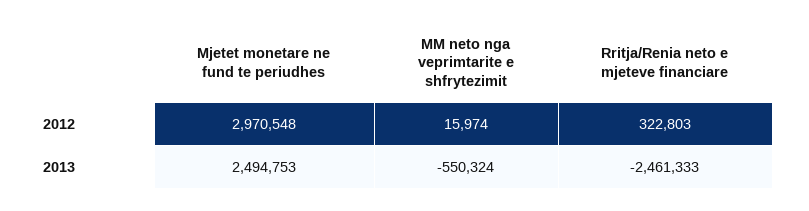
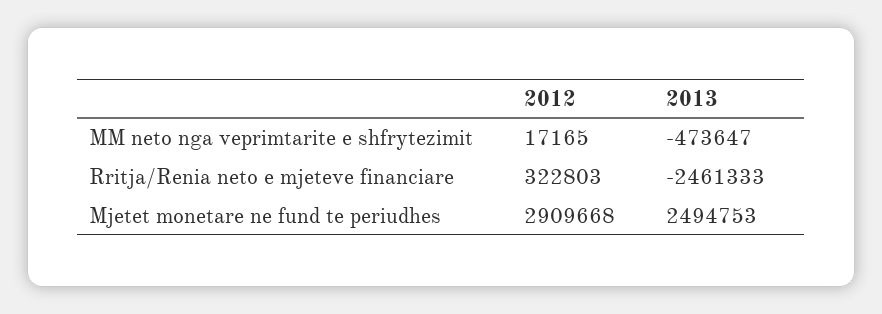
Mjetet monetare ne fund te periudhes, 2012: 2970548 -> 2909668
MM neto nga veprimtarite e shfrytezimit, 2012: 15974 -> 17165
MM neto nga veprimtarite e shfrytezimit, 2013: -550324 -> -473647

